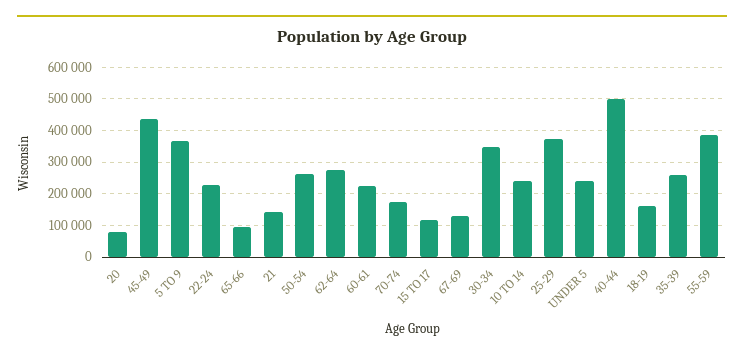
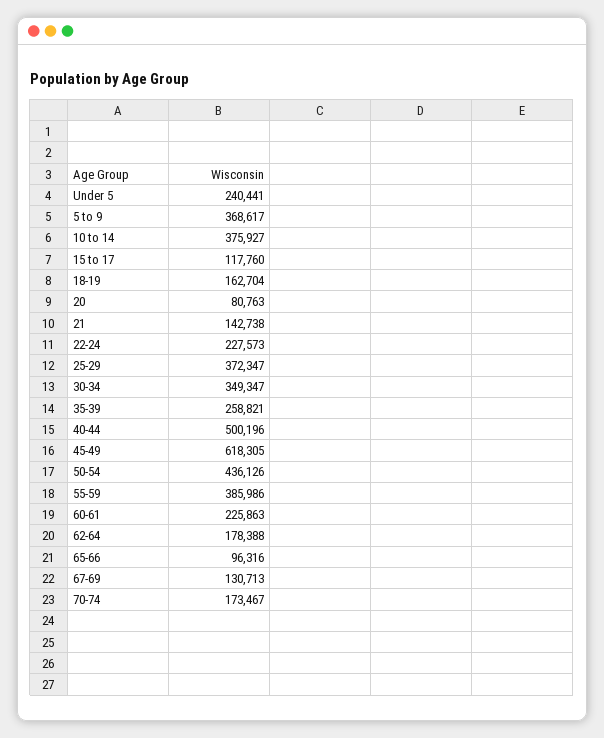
45-49: 440000 -> 618305
50-54: 260000 -> 436126
62-64: 280000 -> 178388
10 TO 14: 240000 -> 375927

